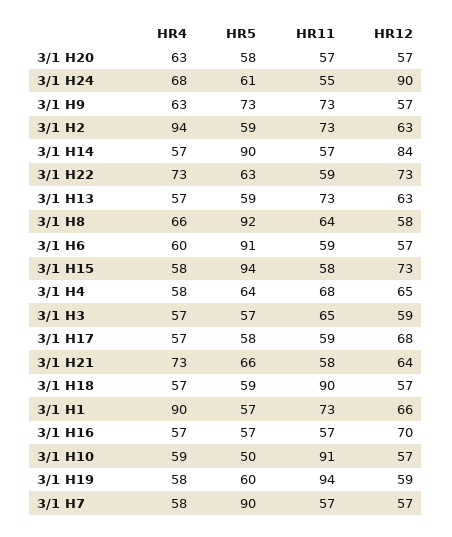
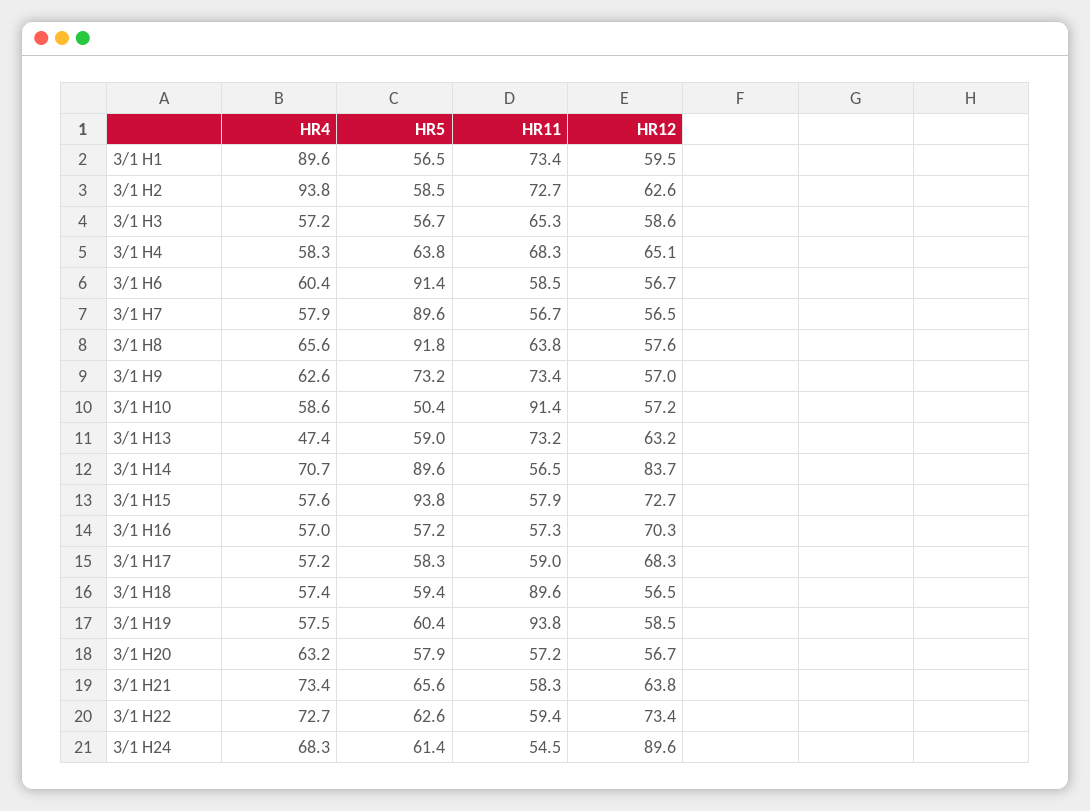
HR4, 3/1 H14: 57 -> 70.7
HR4, 3/1 H13: 57 -> 47.4
HR12, 3/1 H1: 66 -> 59.5

